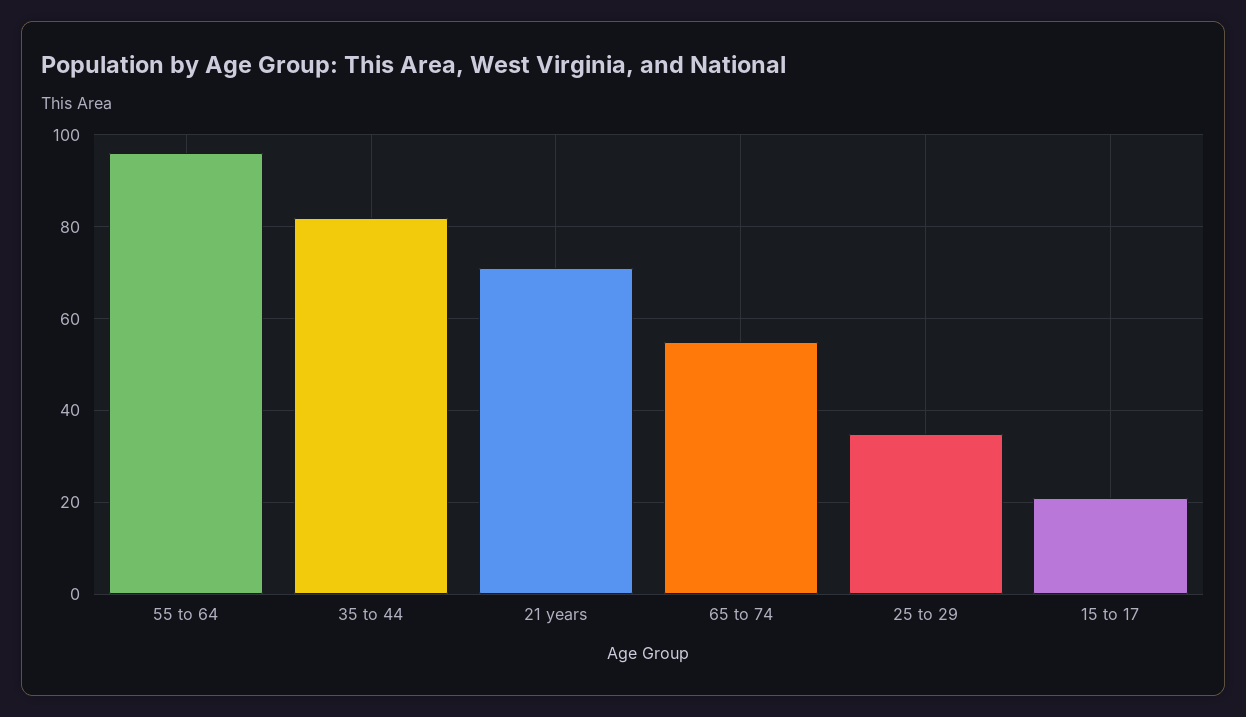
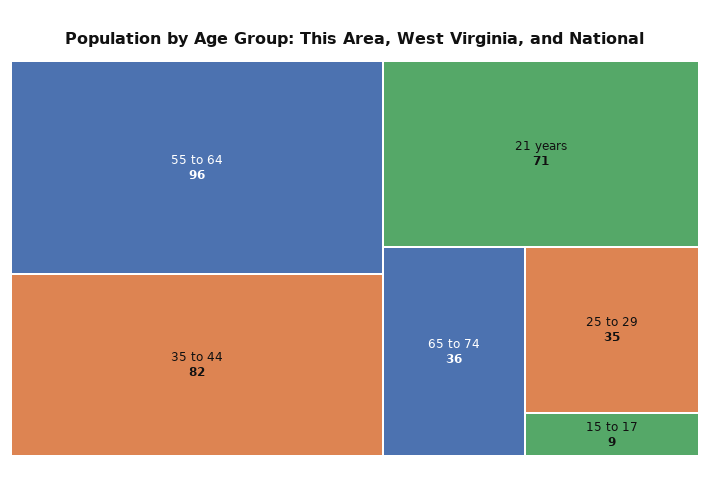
65 to 74: 55 -> 36
15 to 17: 20 -> 9

